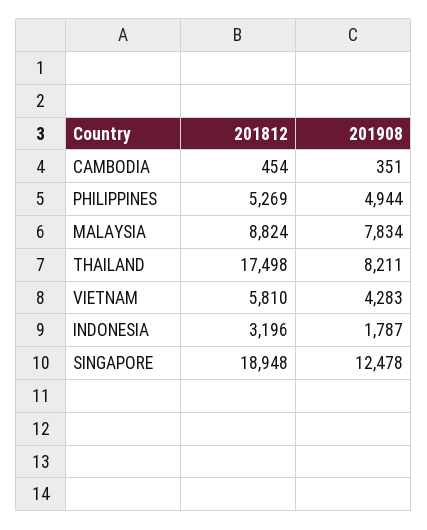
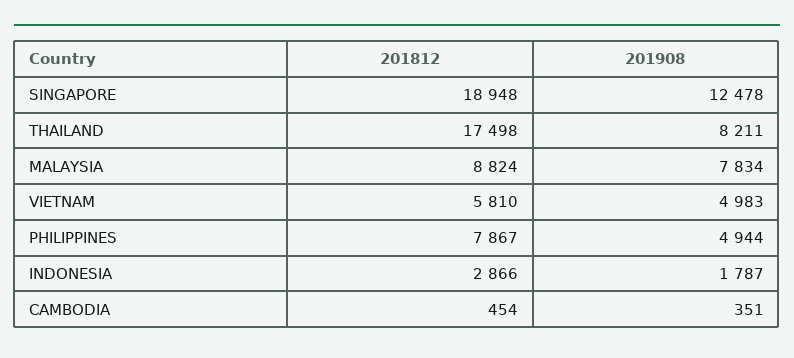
201812, PHILIPPINES: 5269 -> 7867
201908, VIETNAM: 4283 -> 4983
201812, INDONESIA: 3196 -> 2866

